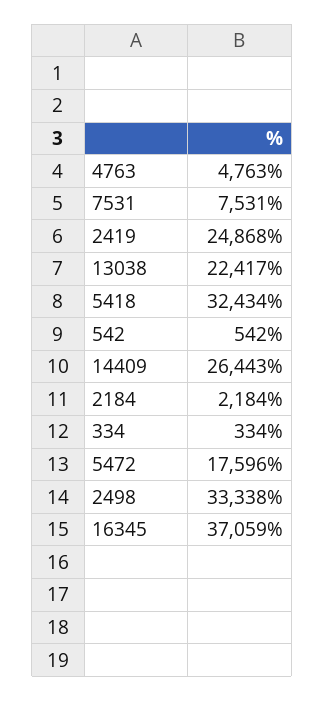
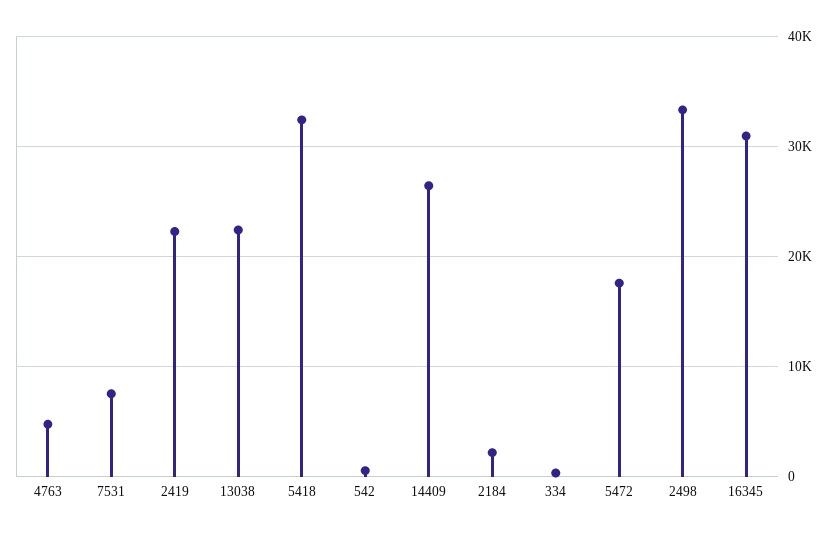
2419: 24868 -> 22000
16345: 37059 -> 31000

